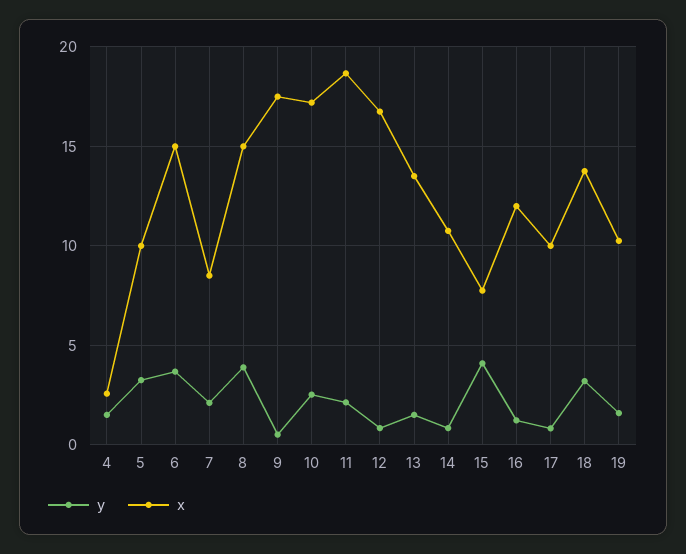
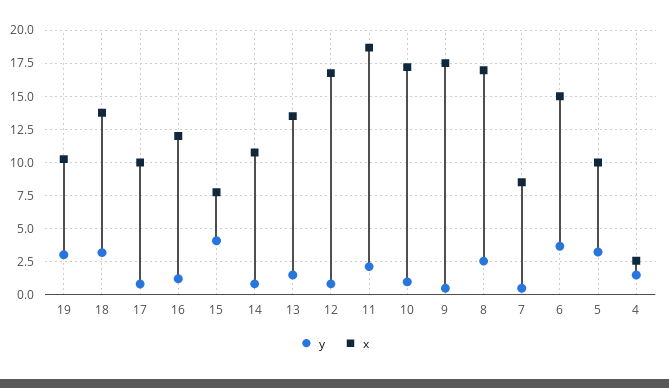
y, 7: 2 -> 0.5
y, 8: 4 -> 2.5
x, 8: 15 -> 17
y, 10: 2.5 -> 1
y, 19: 1.5 -> 3

